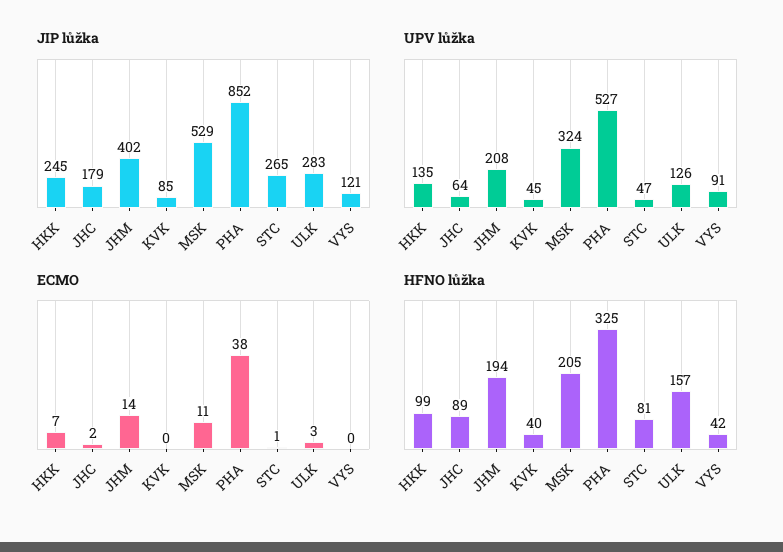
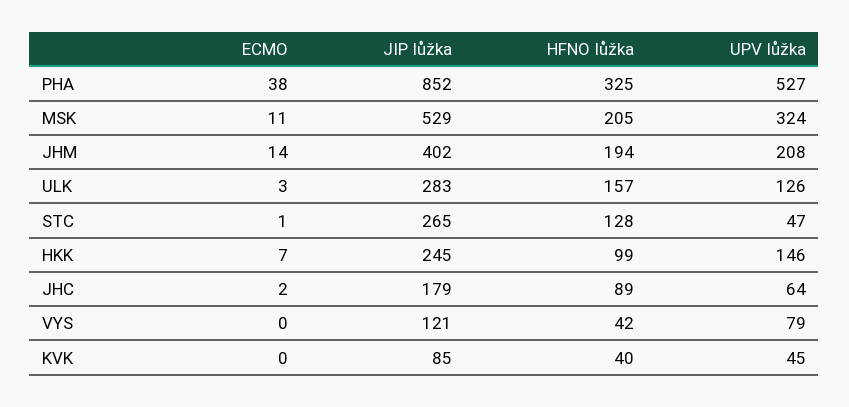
UPV lůžka, HKK: 135 -> 146
UPV lůžka, VYS: 91 -> 79
HFNO lůžka, STC: 81 -> 128

